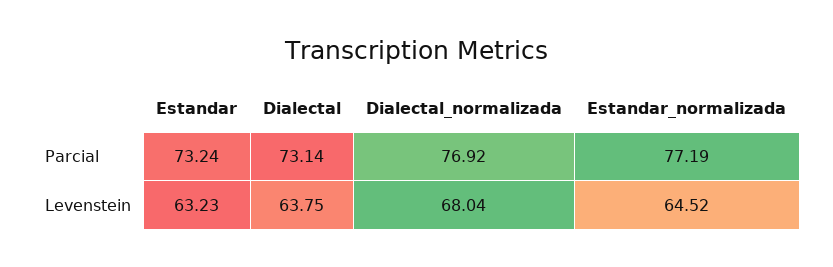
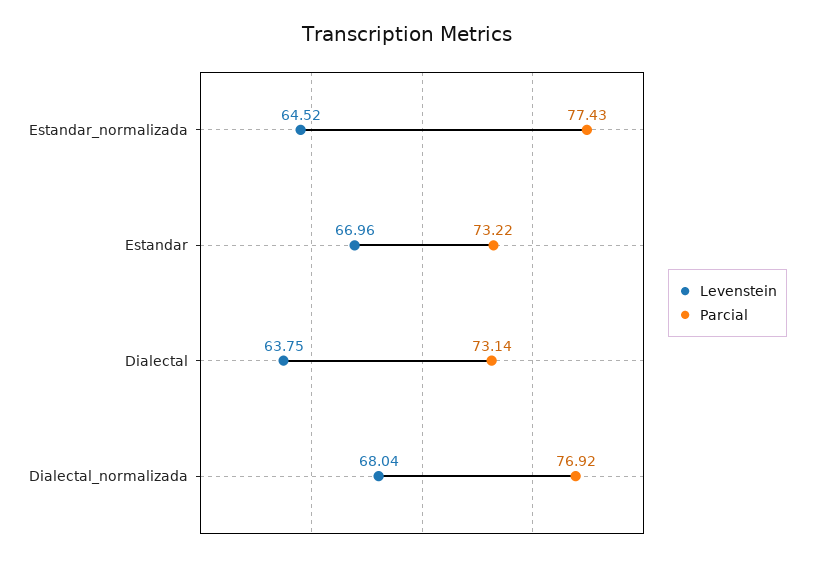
Parcial, Estandar: 73.24 -> 73.22
Parcial, Estandar_normalizada: 77.19 -> 77.43
Levenstein, Estandar: 63.23 -> 66.96

